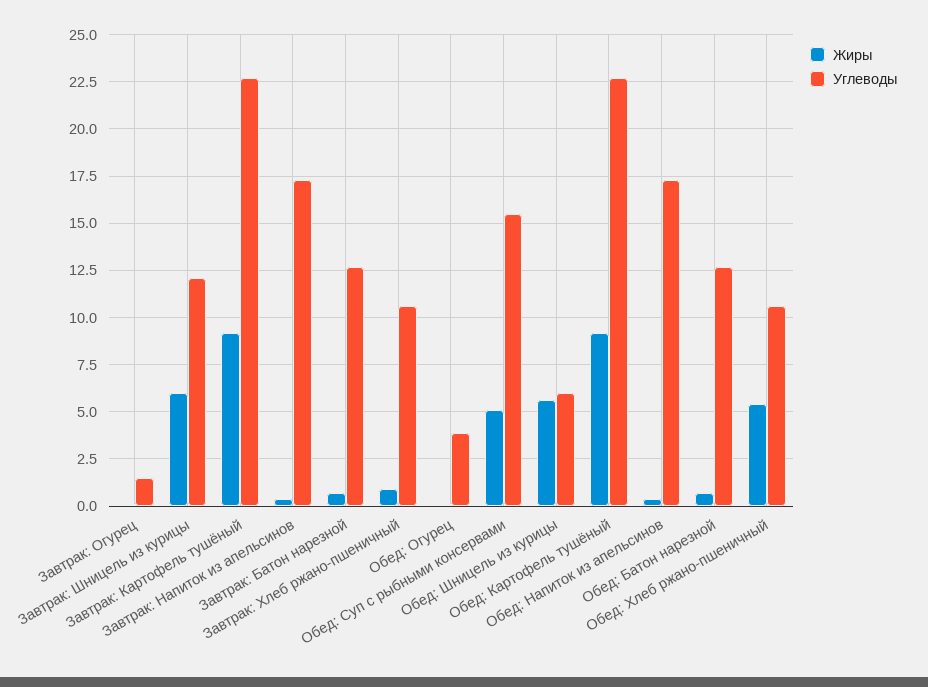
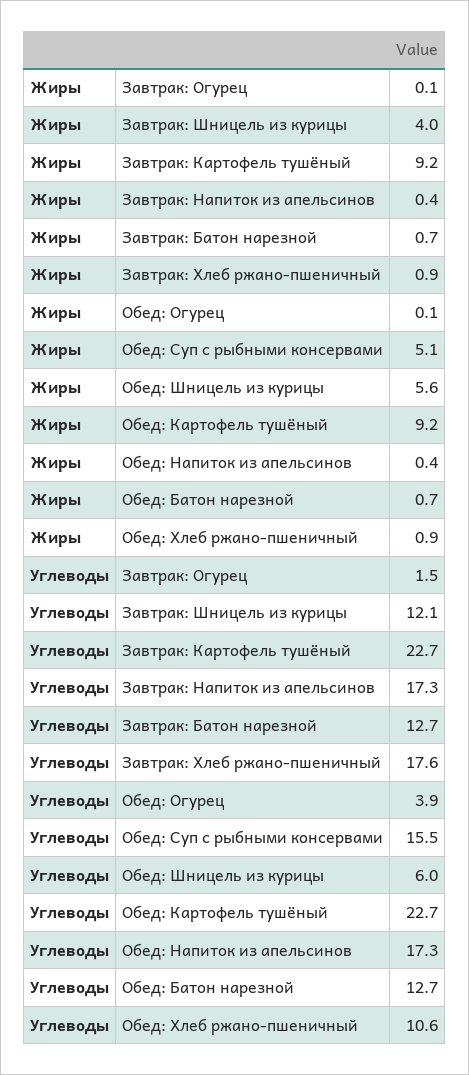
Жиры, Завтрак: Шницель из курицы: 6 -> 4
Углеводы, Завтрак: Хлеб ржано-пшеничный: 10.5 -> 17.6
Жиры, Обед: Хлеб ржано-пшеничный: 5.5 -> 0.9

